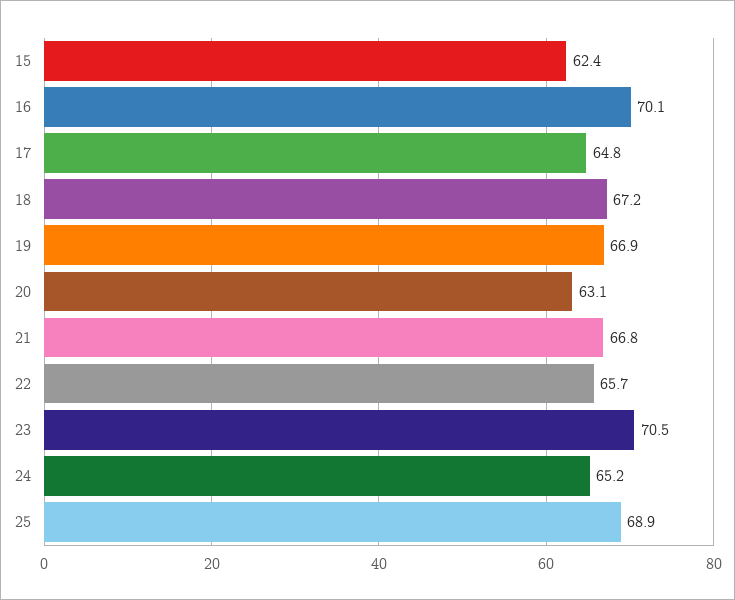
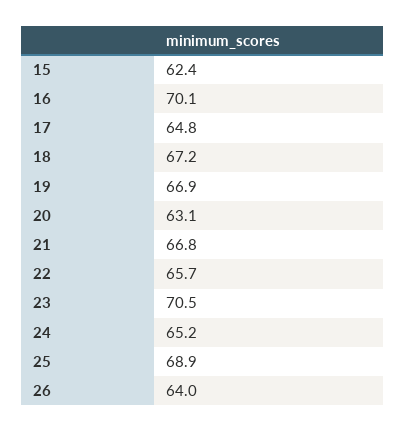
26: none -> 64

